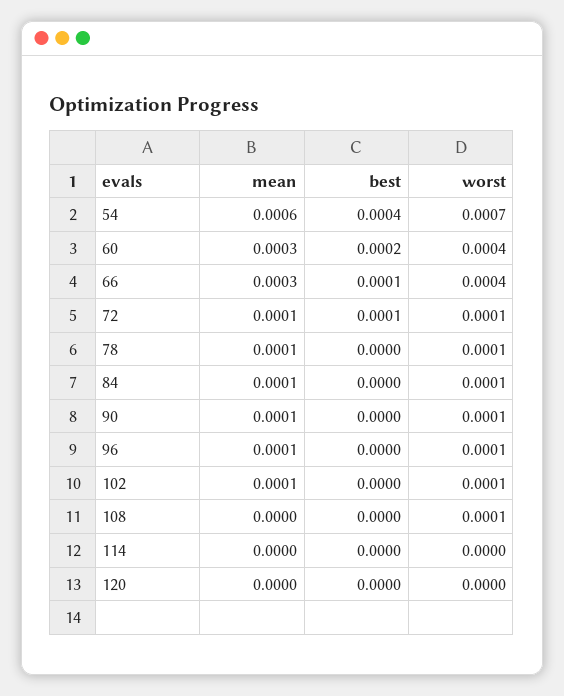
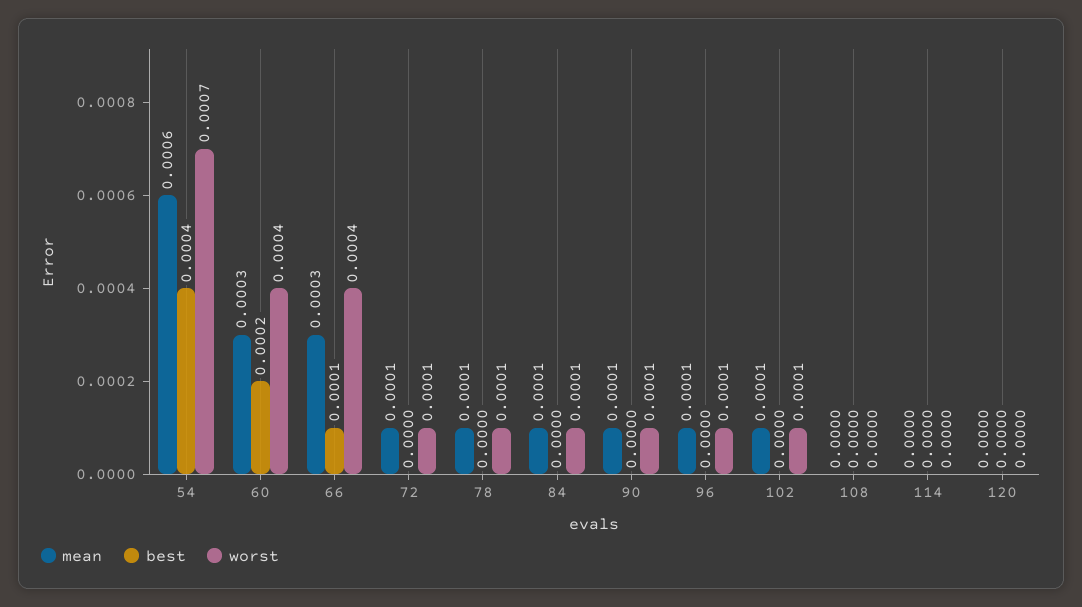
best, 72: 0.0001 -> 0
worst, 108: 0.0001 -> 0

